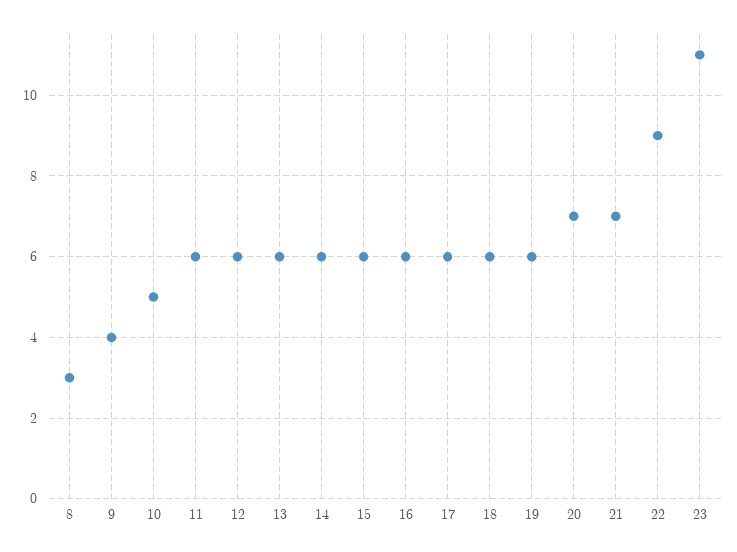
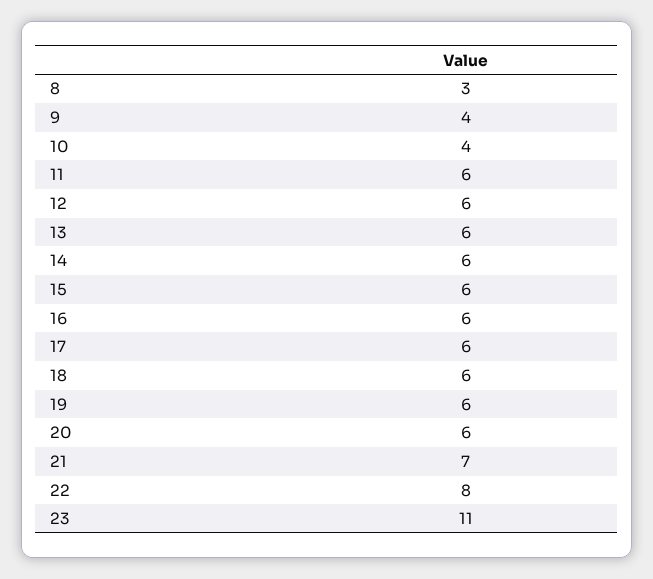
10: 5 -> 4
20: 7 -> 6
22: 9 -> 8

